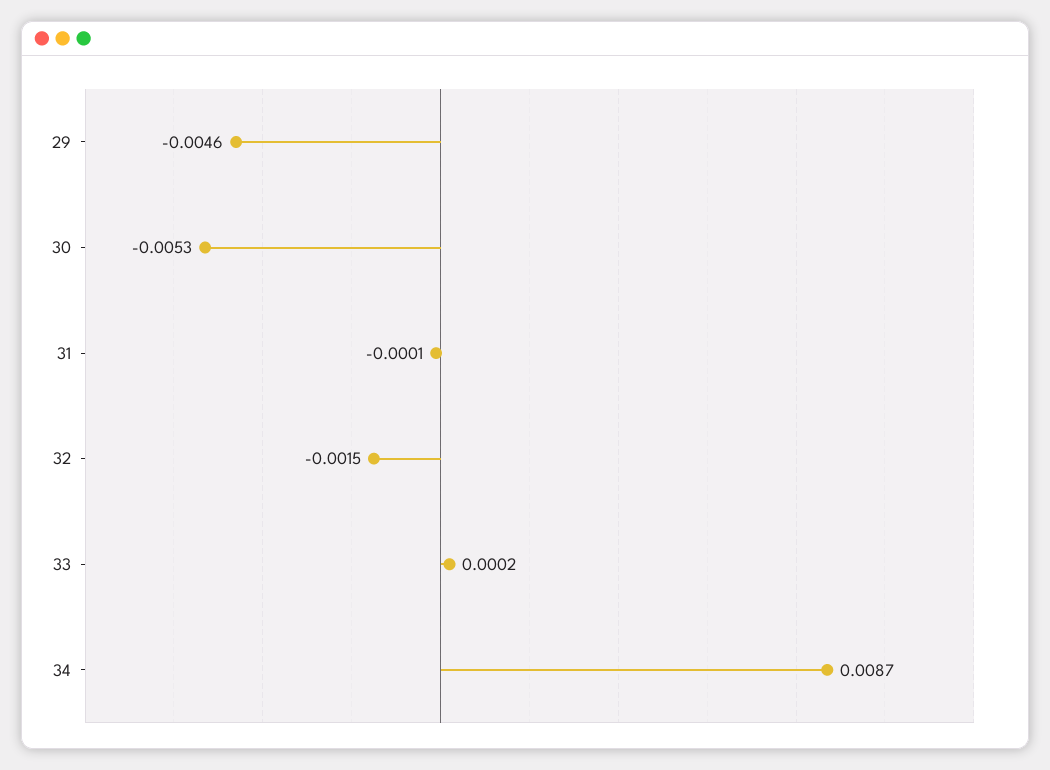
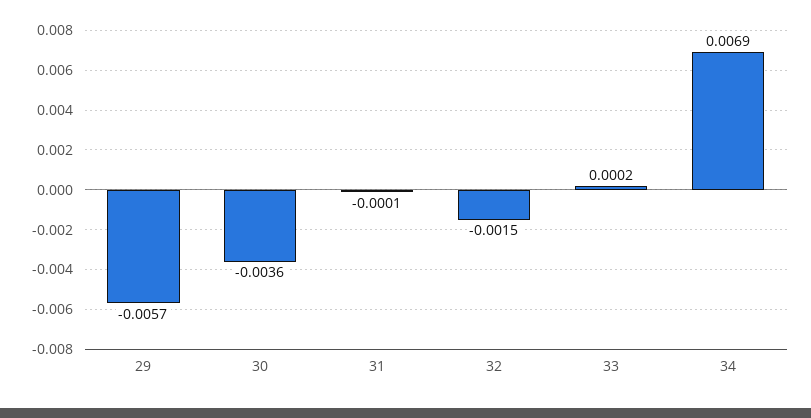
29: -0.0046 -> -0.0057
30: -0.0053 -> -0.0036
34: 0.0087 -> 0.0069

